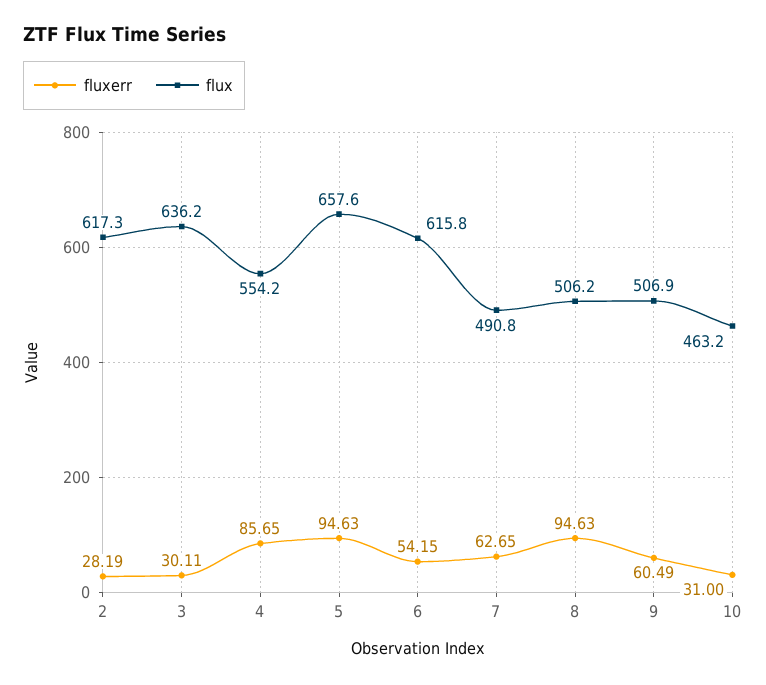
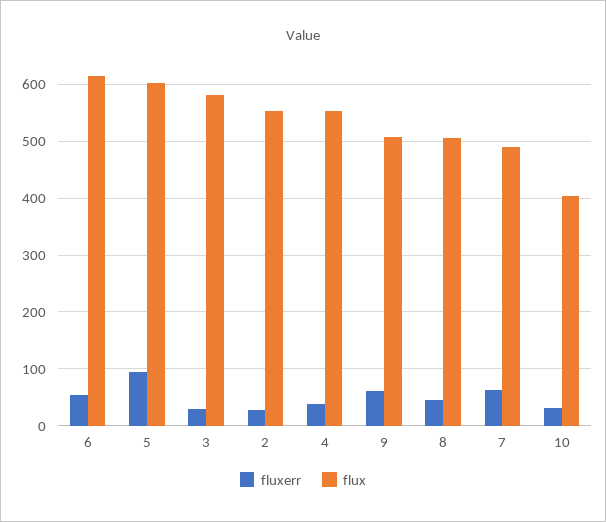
flux, 2: 617.3 -> 560
flux, 3: 636.2 -> 580
fluxerr, 4: 85.65 -> 40
flux, 5: 657.6 -> 600
fluxerr, 8: 94.63 -> 40
flux, 10: 463.2 -> 400

